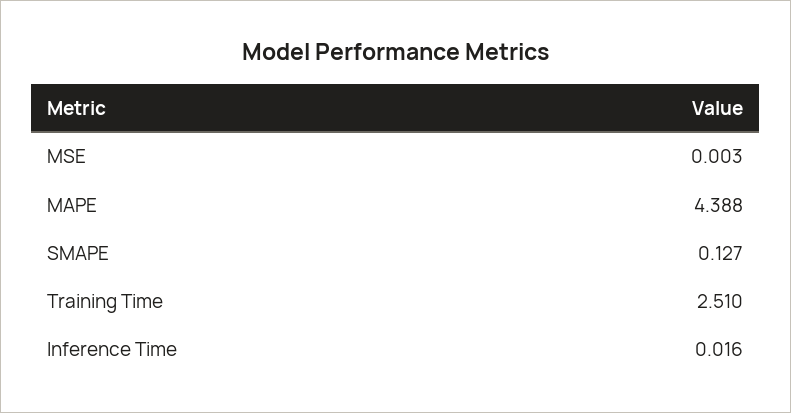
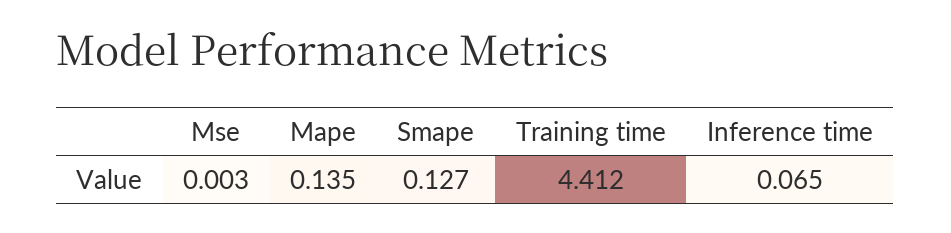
MAPE: 4.388 -> 0.135
Training Time: 2.51 -> 4.412
Inference Time: 0.016 -> 0.065

